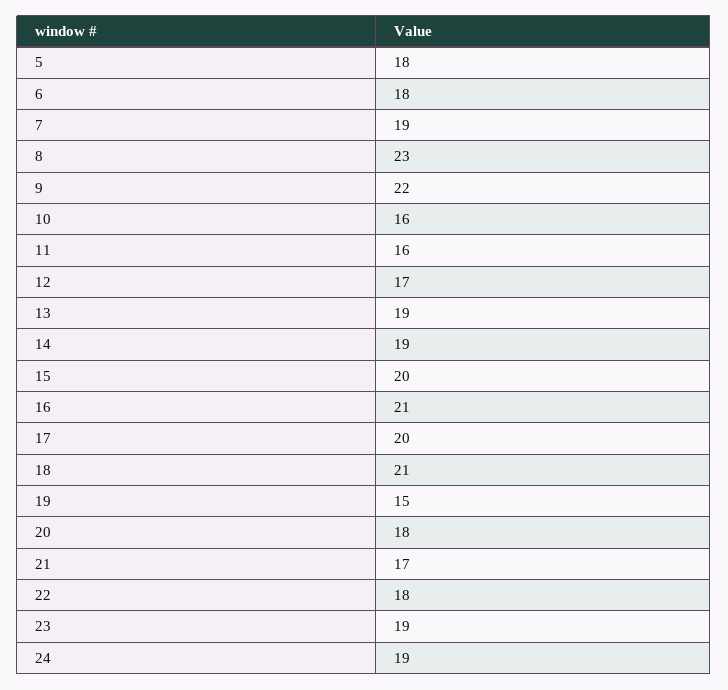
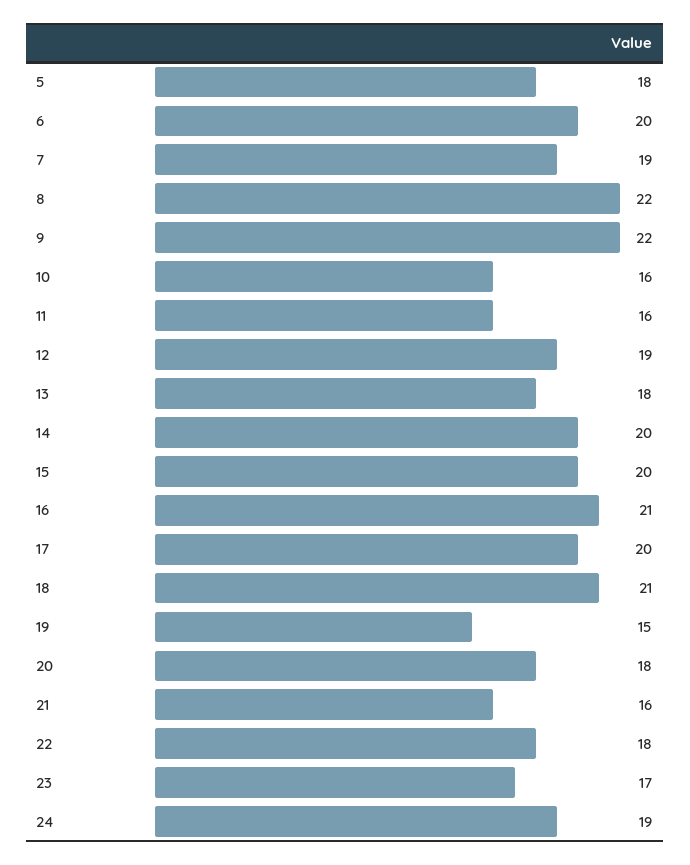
6: 18 -> 20
8: 23 -> 22
12: 17 -> 19
13: 19 -> 18
14: 19 -> 20
21: 17 -> 16
23: 19 -> 17

